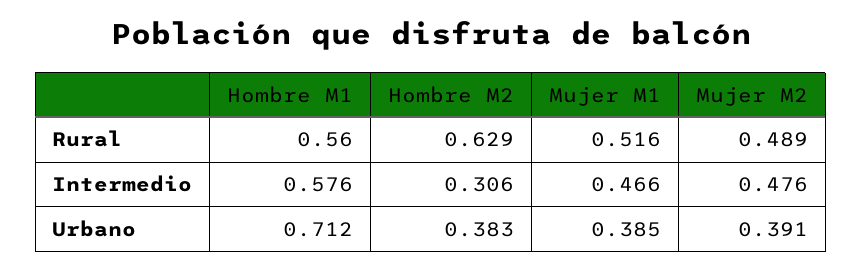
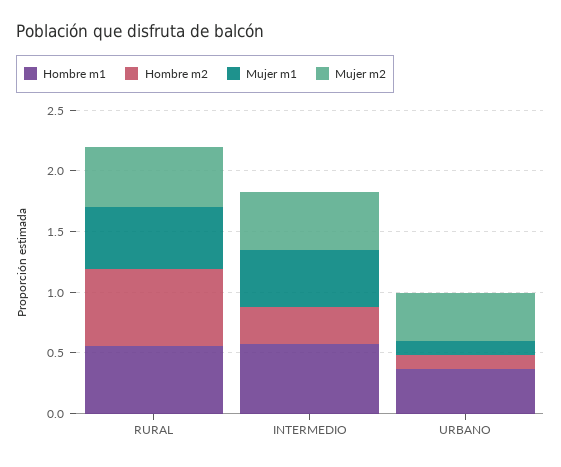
Hombre M1, Urbano: 0.712 -> 0.4
Hombre M2, Urbano: 0.383 -> 0.1
Mujer M1, Urbano: 0.385 -> 0.1

